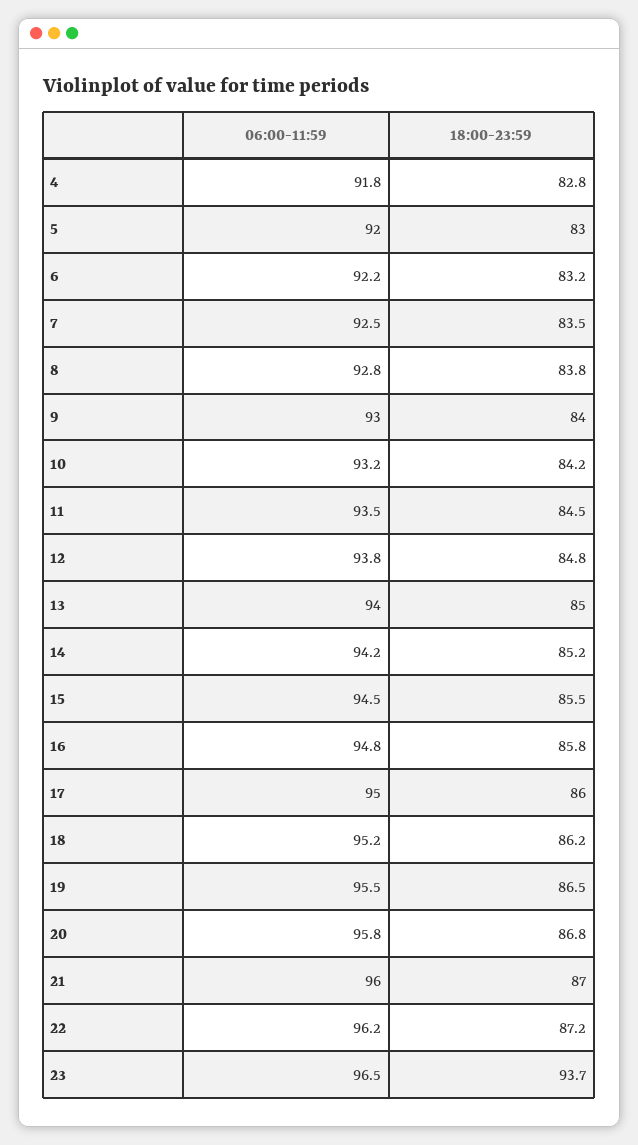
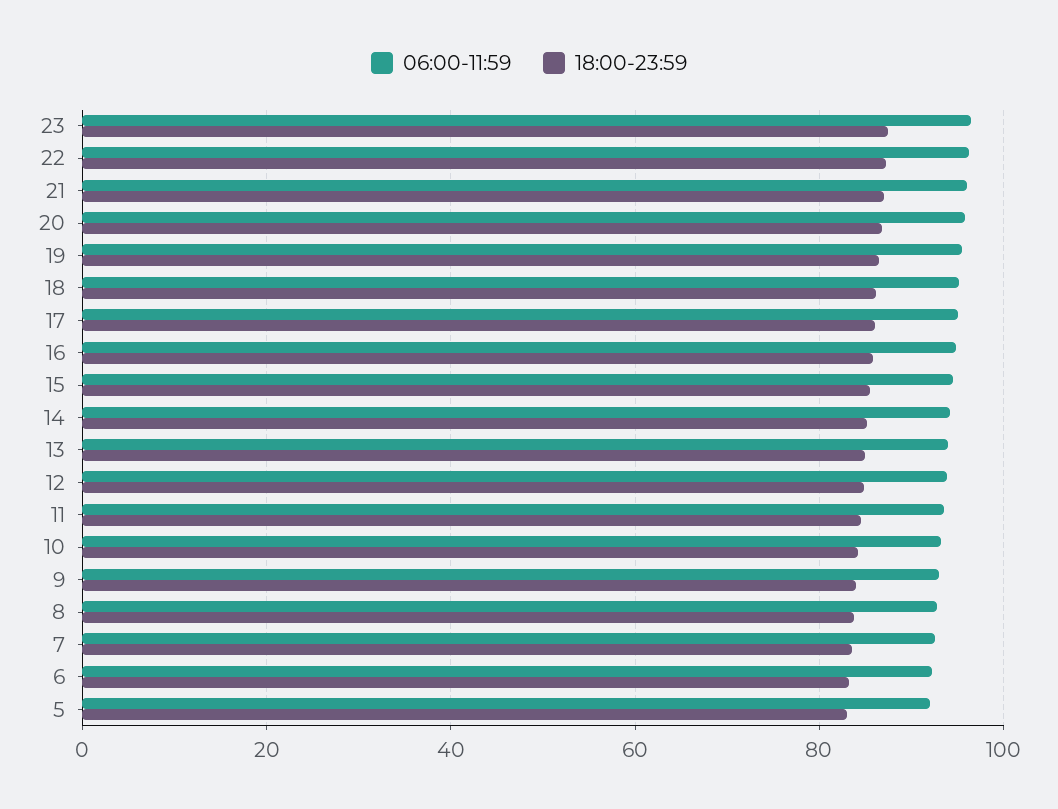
06:00-11:59, 4: 91.8 -> none
18:00-23:59, 4: 82.8 -> none
18:00-23:59, 23: 93.7 -> 88

